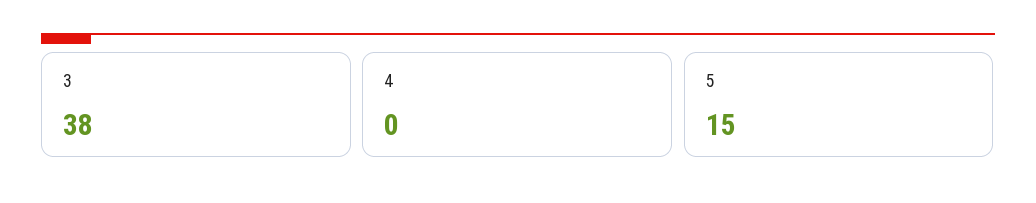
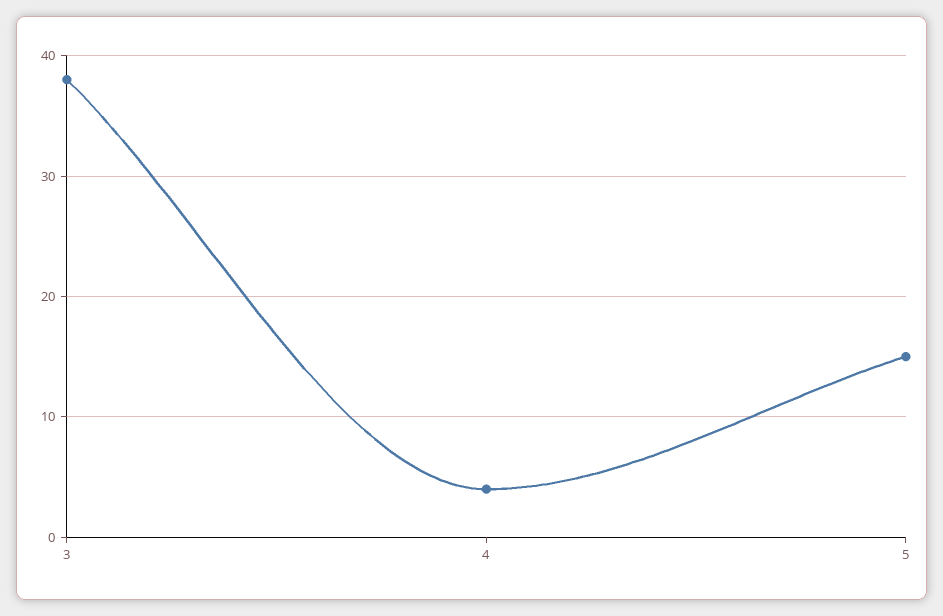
4: 0 -> 4

